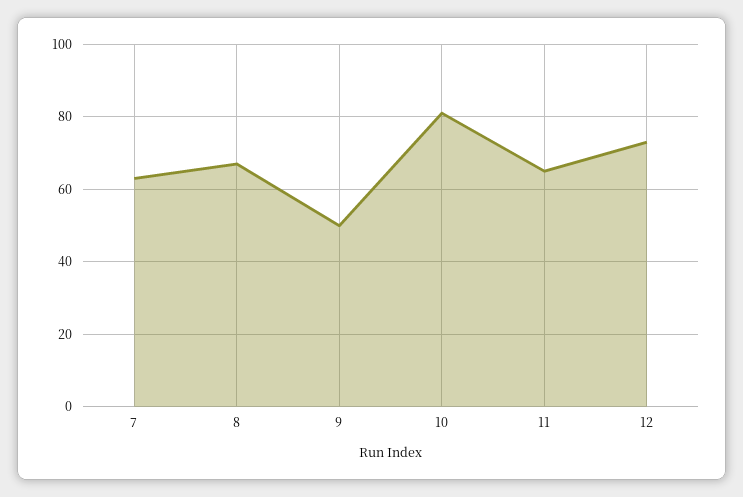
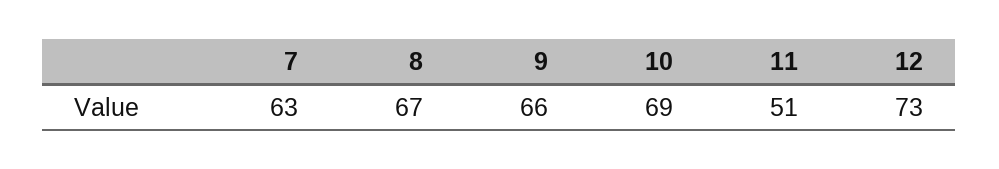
9: 50 -> 66
10: 80 -> 69
11: 65 -> 51

